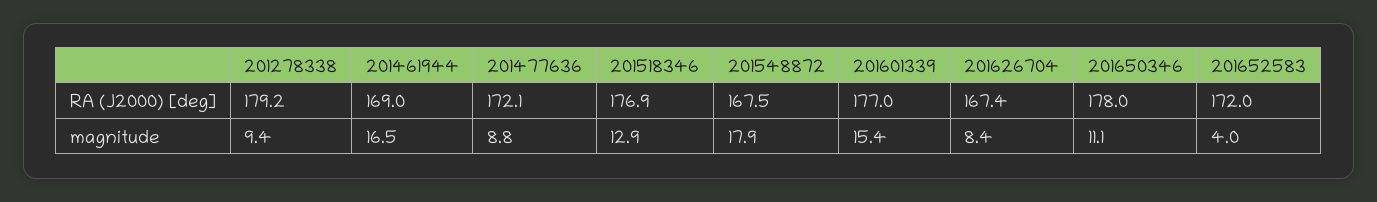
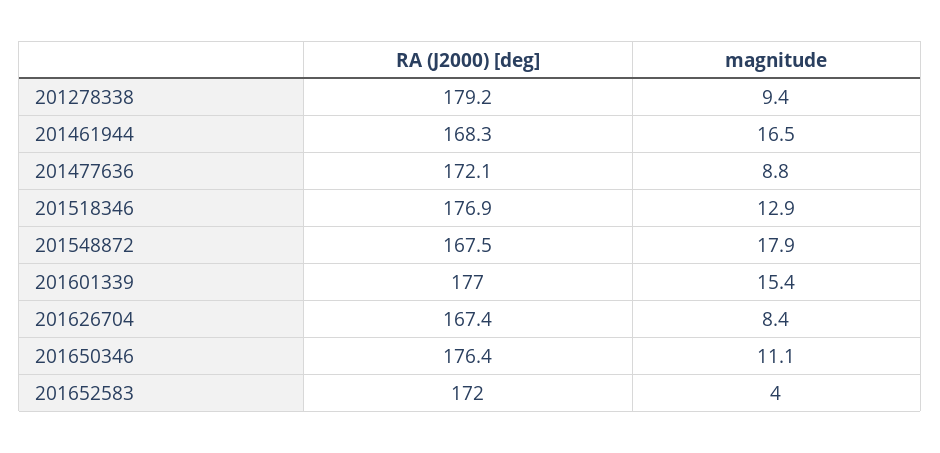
201461944, RA (J2000) [deg]: 169 -> 168.3
201650346, RA (J2000) [deg]: 178 -> 176.4

